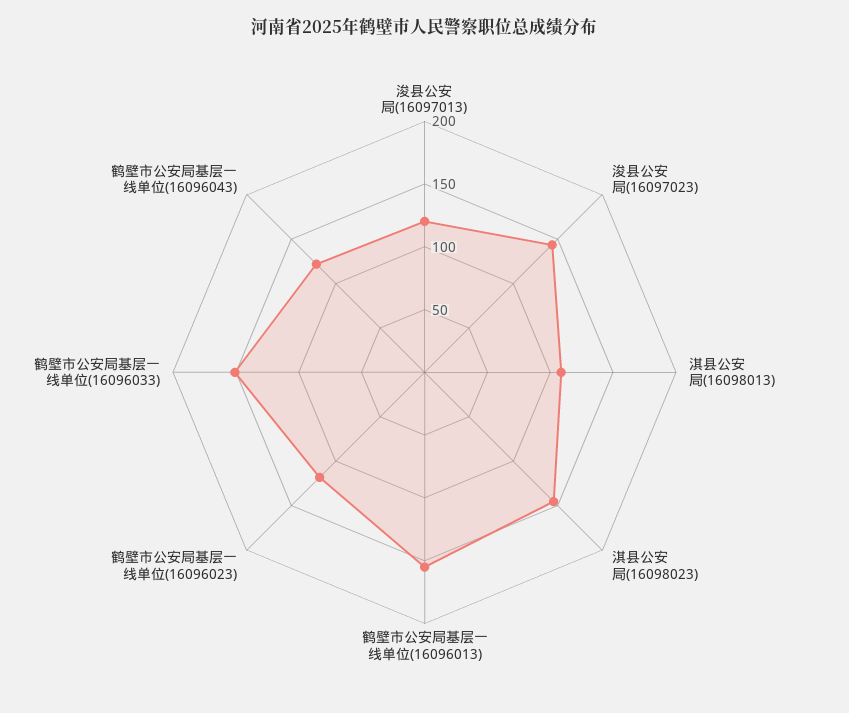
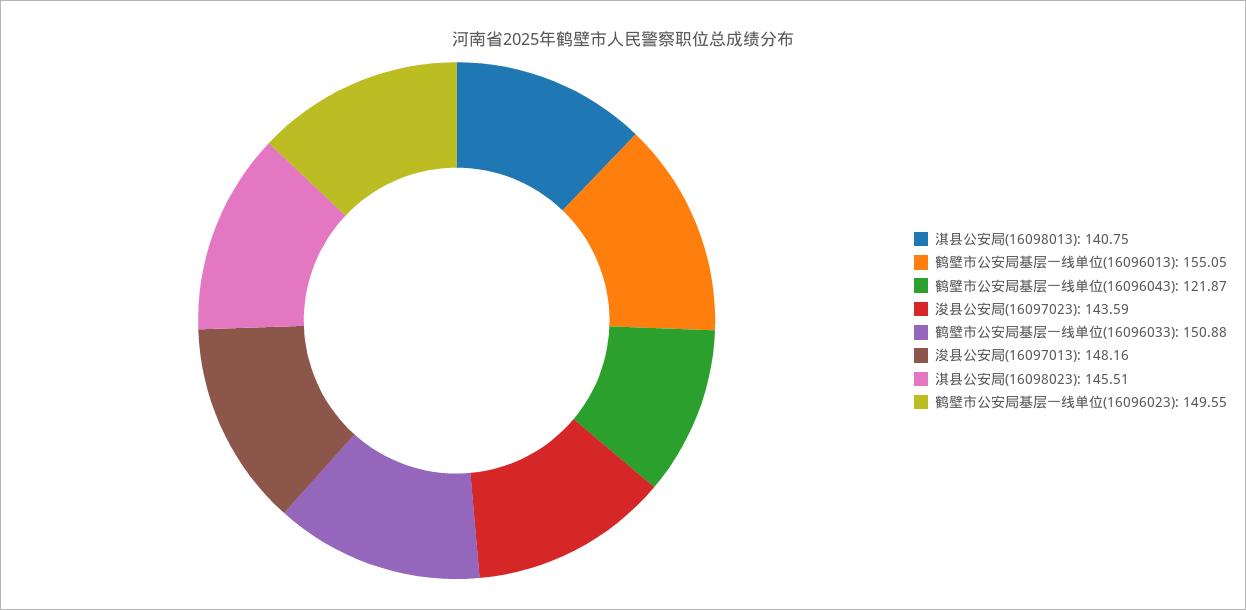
浚县公安局(16097013): 120 -> 148.16
淇县公安局(16098013): 110 -> 140.75
鹤壁市公安局基层一线单位(16096023): 120 -> 149.55

